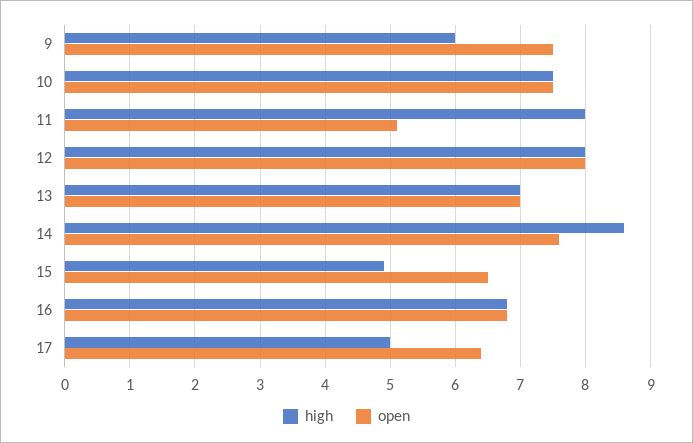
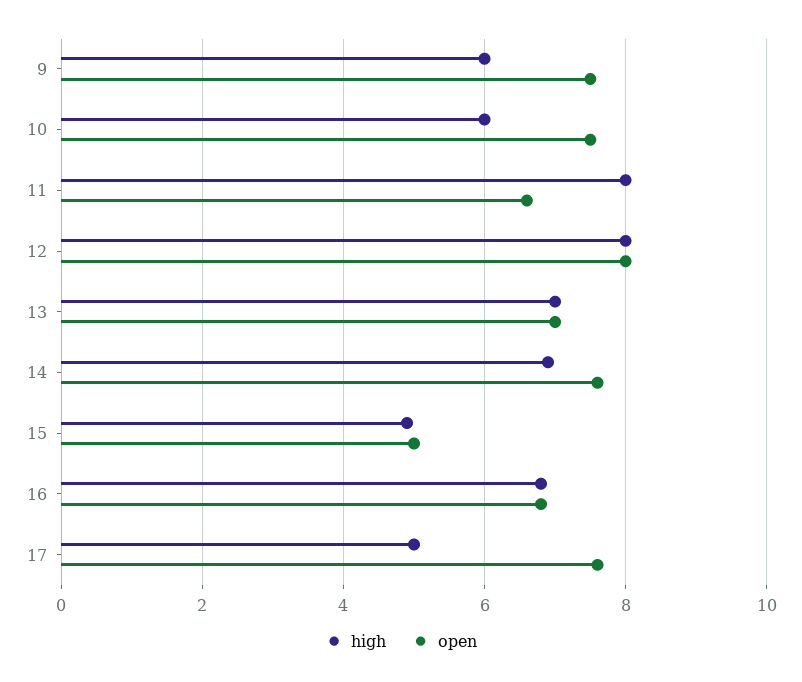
high, 10: 7.5 -> 6
open, 11: 5.1 -> 6.5
high, 14: 8.6 -> 7
open, 15: 6.5 -> 5
open, 17: 6.4 -> 7.5

